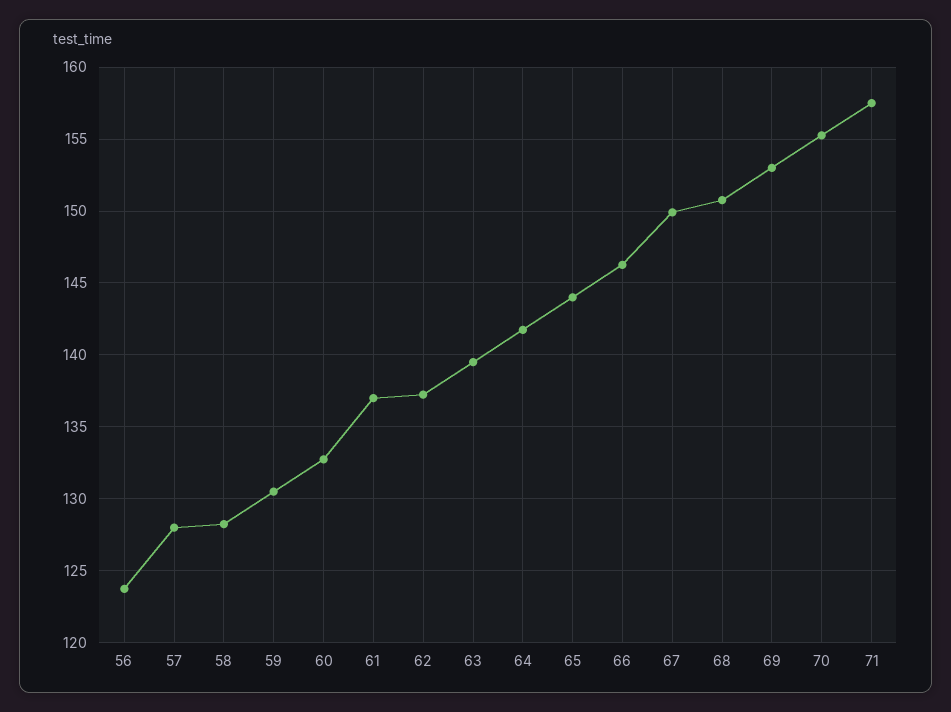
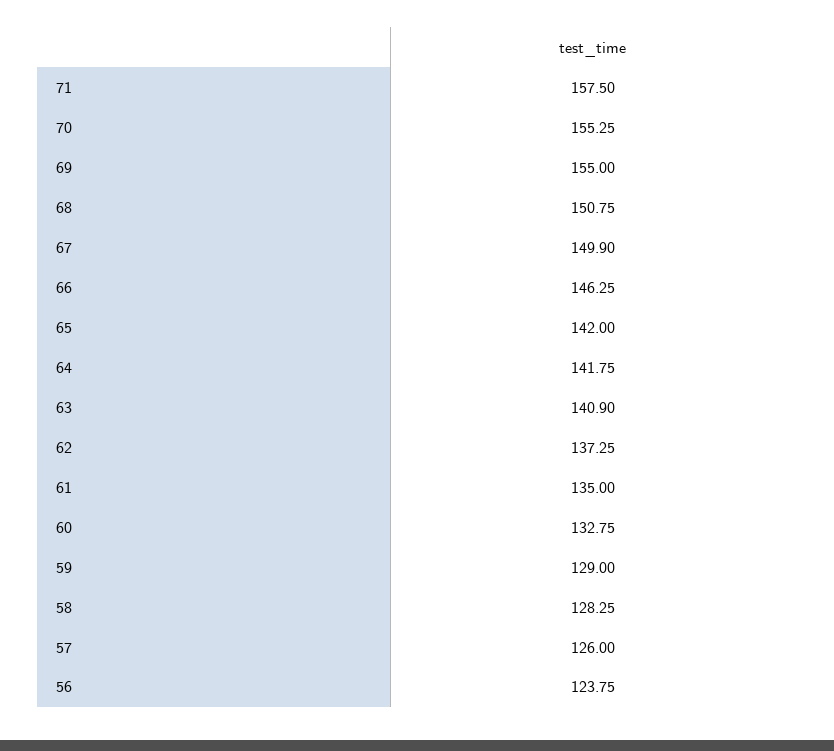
57: 128 -> 126
59: 130.5 -> 129
61: 137 -> 135
63: 139.5 -> 140.9
65: 144 -> 142
69: 153 -> 155

